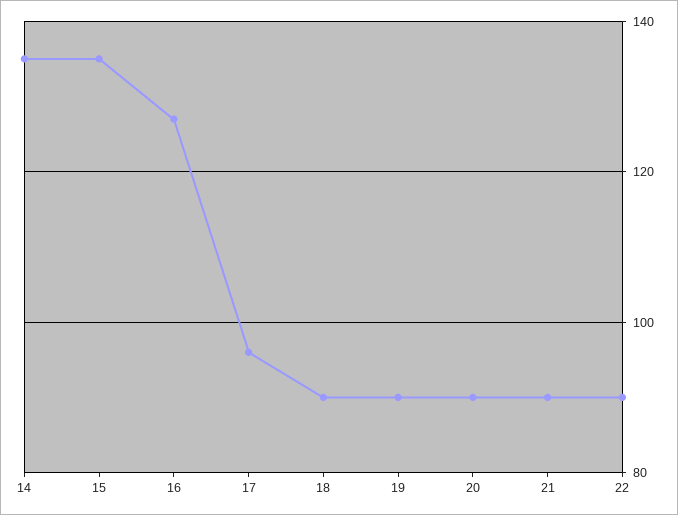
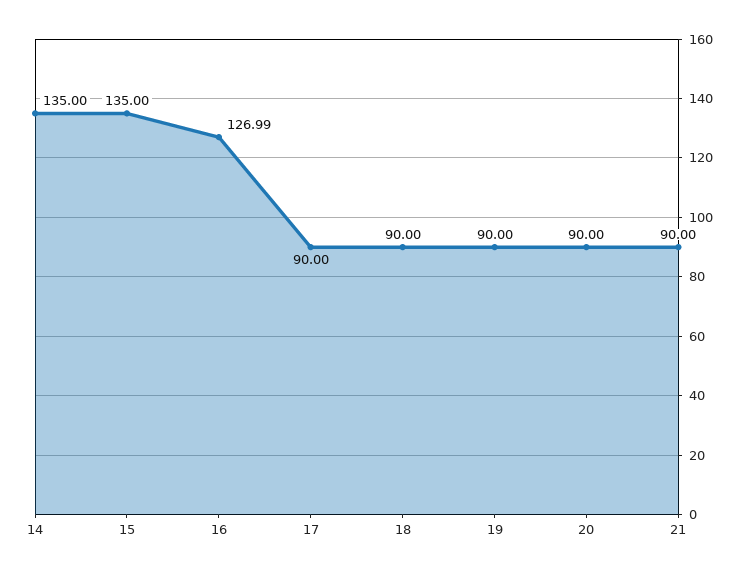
17: 96 -> 90
22: 90 -> none

